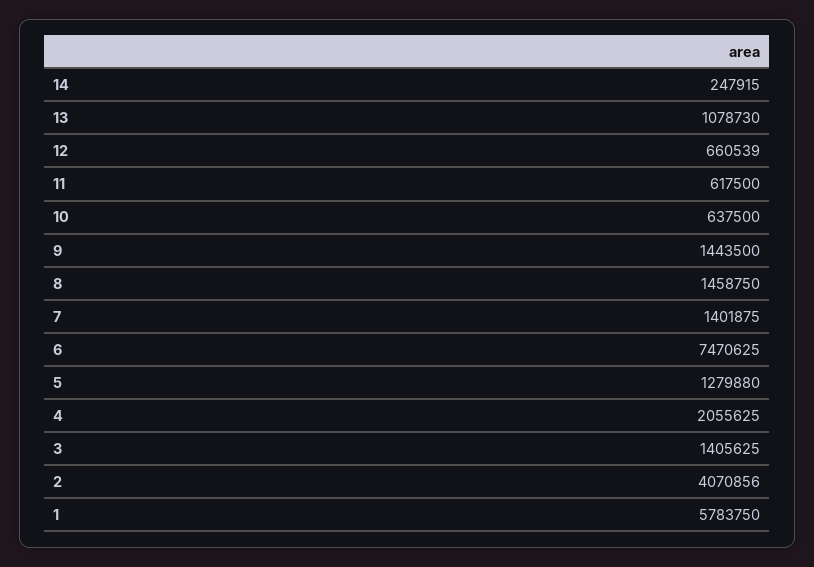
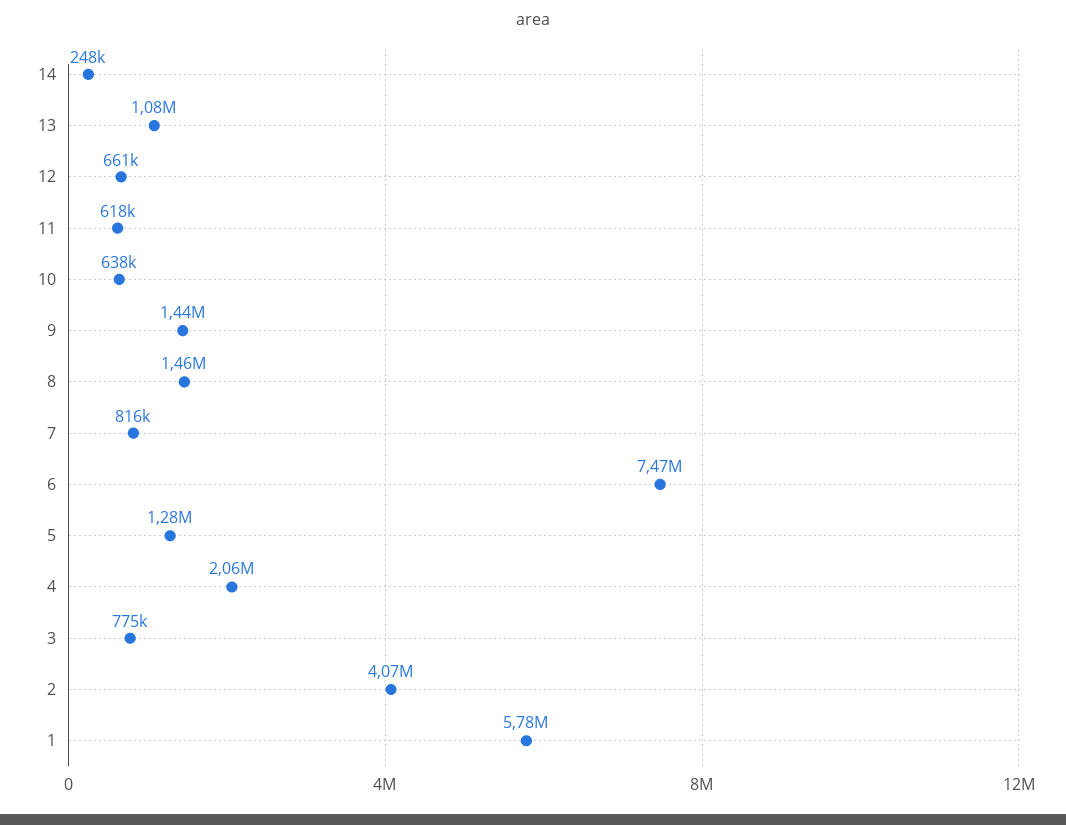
7: 1401875 -> 816000
3: 1405625 -> 775000

